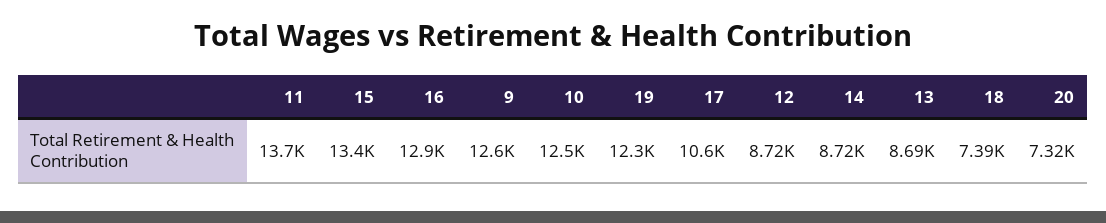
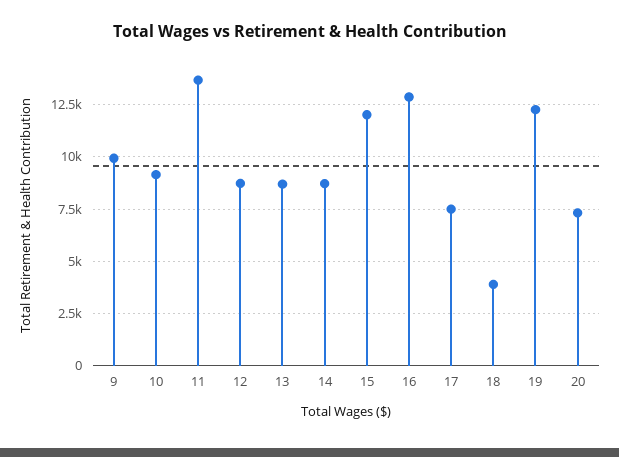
15: 13400 -> 12000
9: 12600 -> 10000
10: 12500 -> 9000
17: 10600 -> 7500
18: 7390 -> 4000

